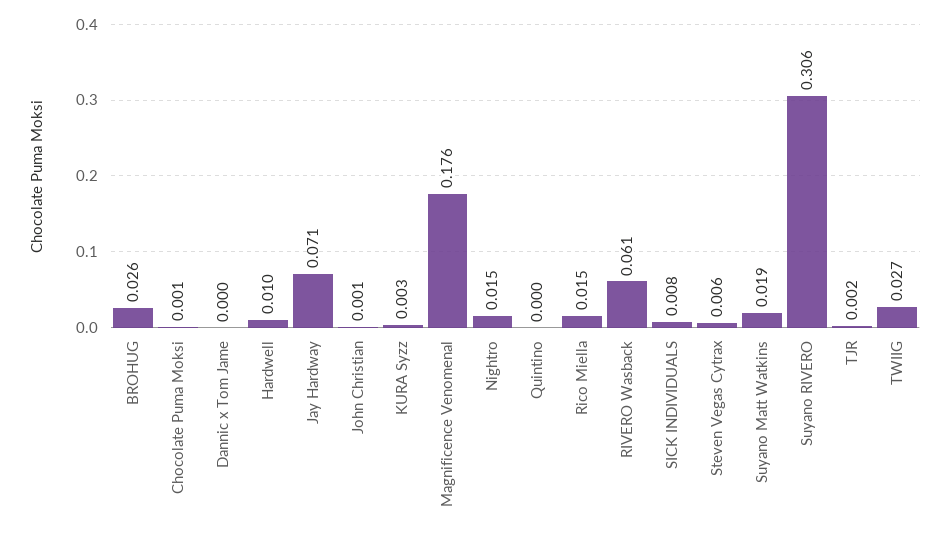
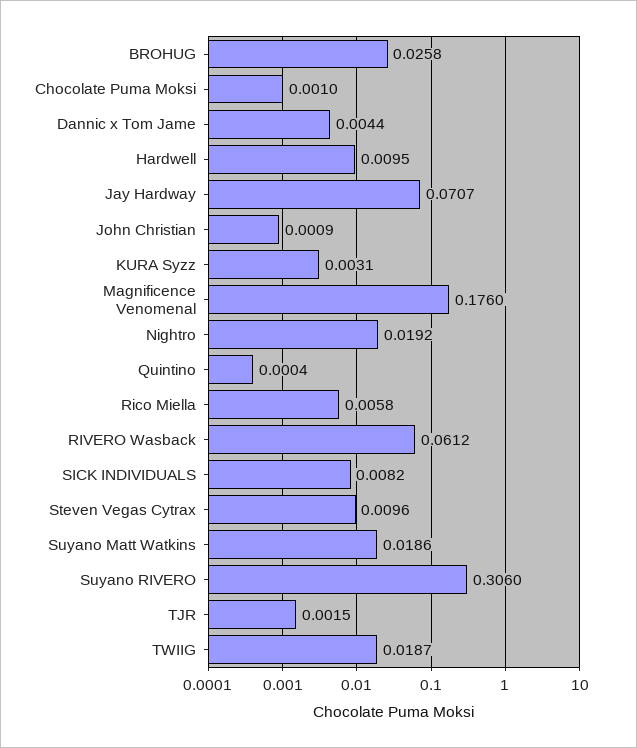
Dannic x Tom Jame: 0 -> 0.0044
Nightro: 0.015 -> 0.0192
Rico Miella: 0.015 -> 0.0058
Steven Vegas Cytrax: 0.006 -> 0.0096
TWIIG: 0.027 -> 0.0187

